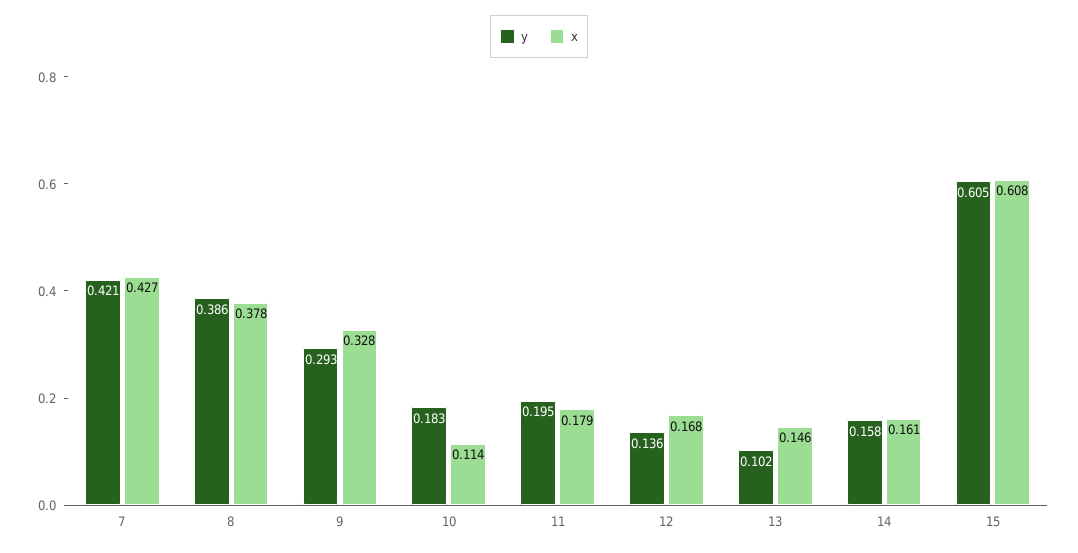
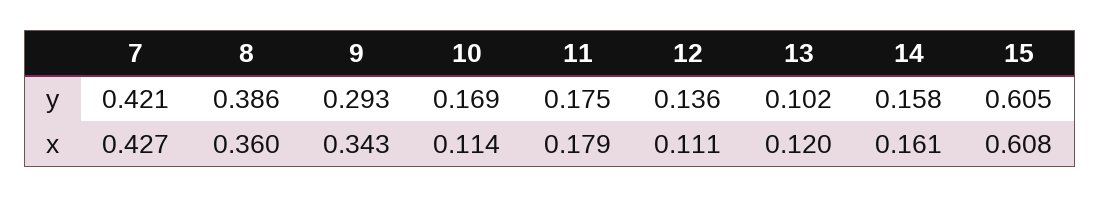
x, 8: 0.378 -> 0.36
x, 9: 0.328 -> 0.343
y, 10: 0.183 -> 0.169
y, 11: 0.195 -> 0.175
x, 12: 0.168 -> 0.111
x, 13: 0.146 -> 0.12

